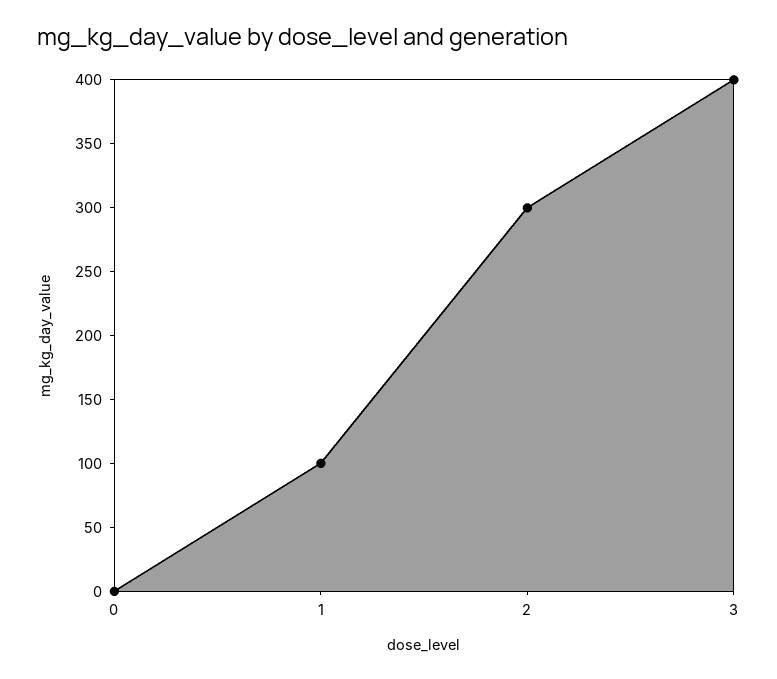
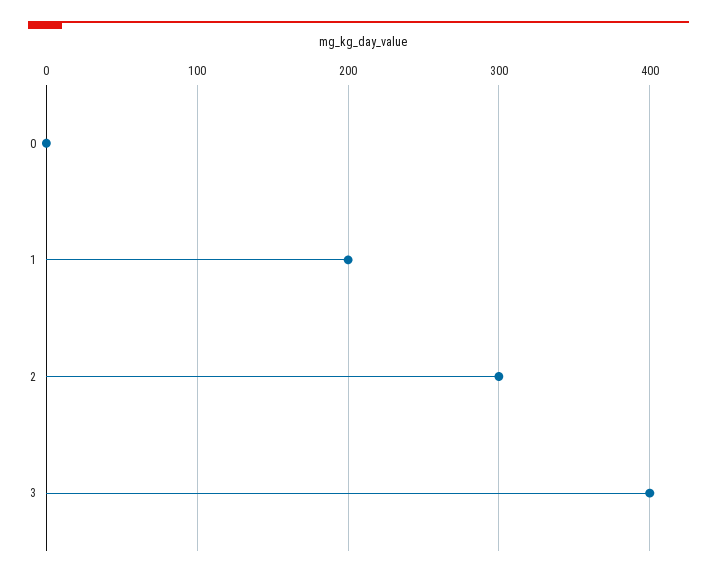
1: 100 -> 200

